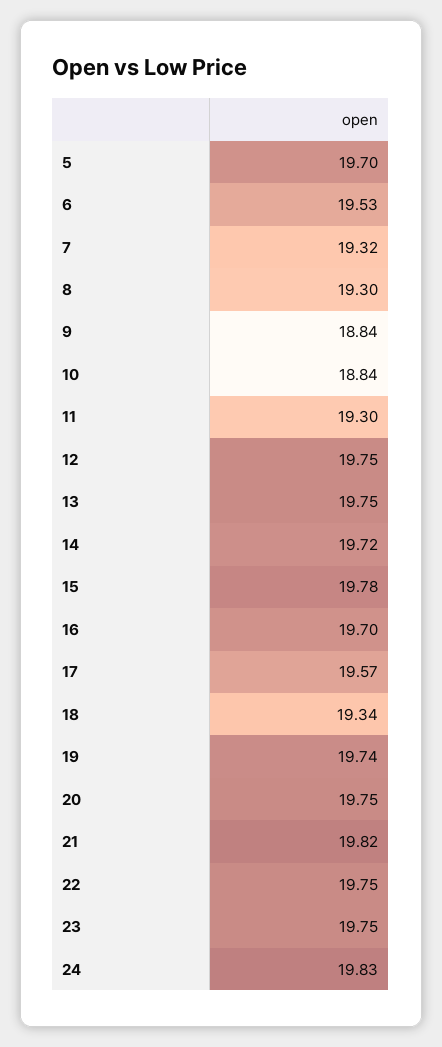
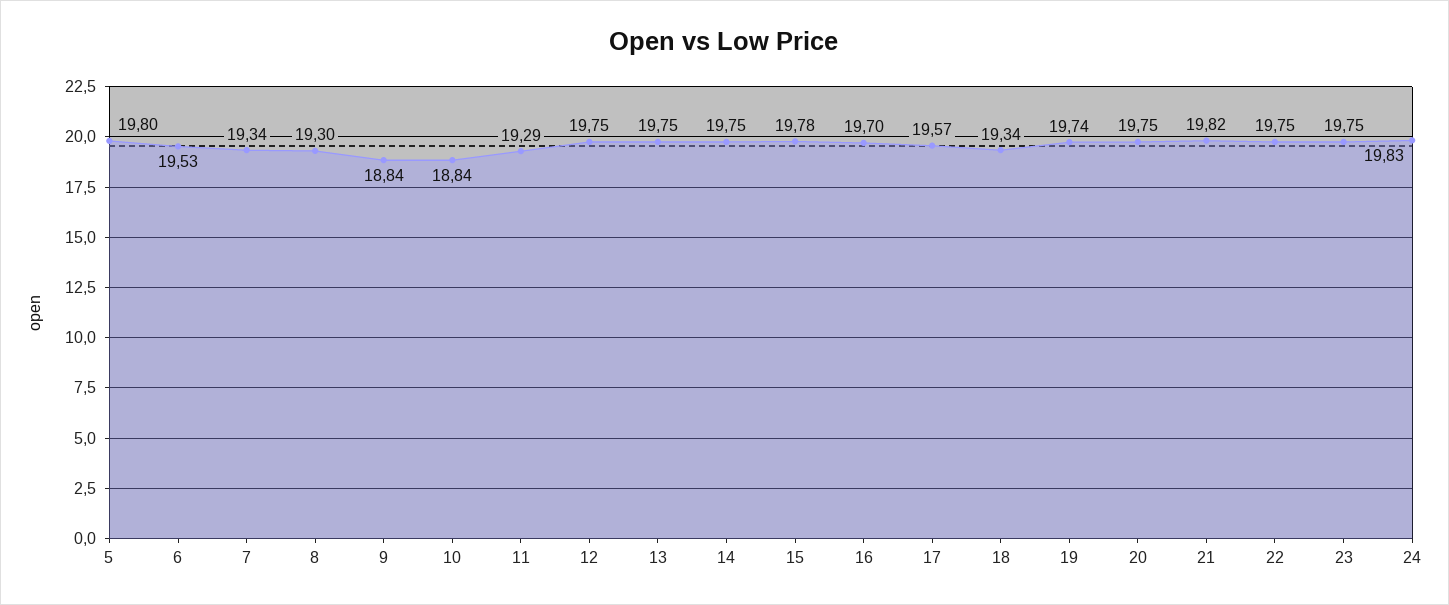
5: 19.7 -> 19.8
7: 19.32 -> 19.34
11: 19.3 -> 19.29
14: 19.72 -> 19.75

